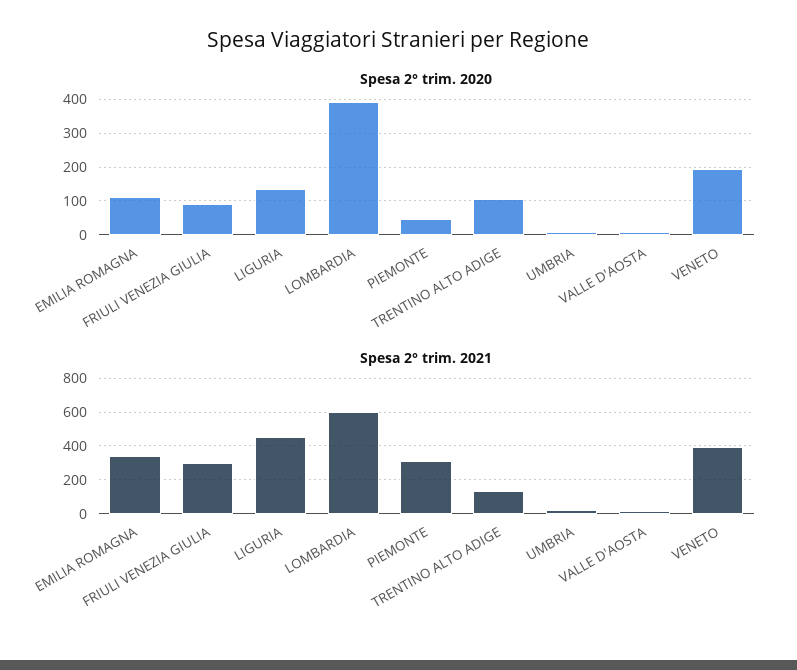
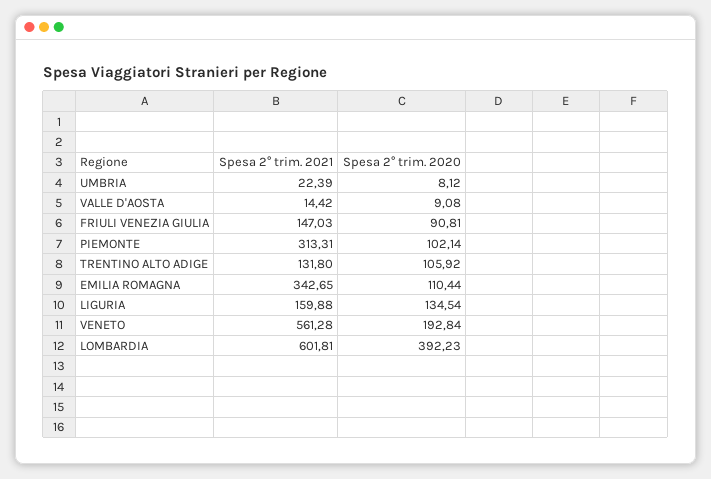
Spesa 2° trim. 2020, PIEMONTE: 40 -> 102.14
Spesa 2° trim. 2021, FRIULI VENEZIA GIULIA: 300 -> 147.03
Spesa 2° trim. 2021, LIGURIA: 450 -> 159.88
Spesa 2° trim. 2021, VENETO: 400 -> 561.28

